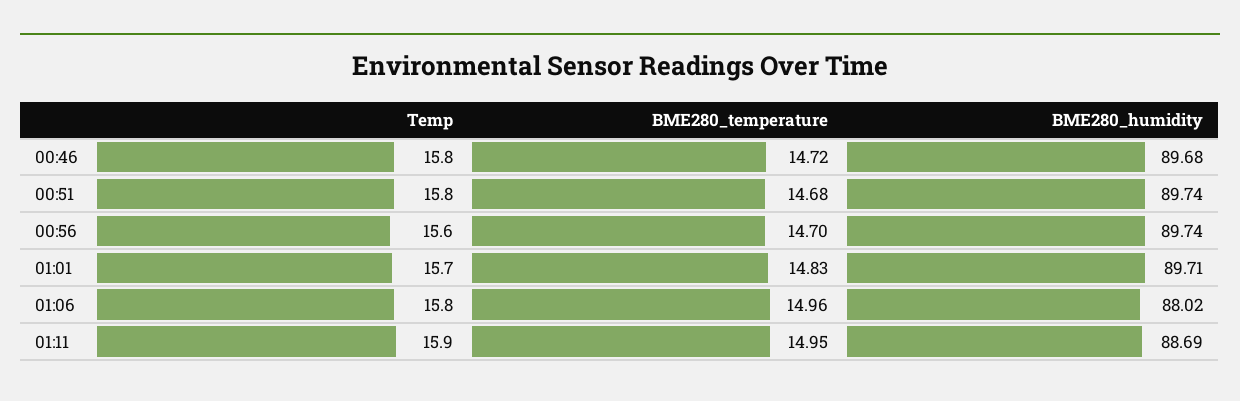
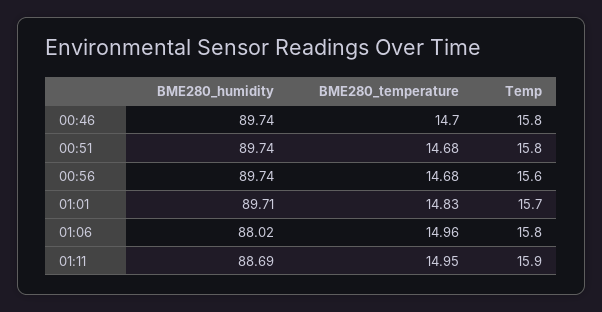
BME280_temperature, 00:46: 14.72 -> 14.7
BME280_humidity, 00:46: 89.68 -> 89.74
BME280_temperature, 00:56: 14.7 -> 14.68

